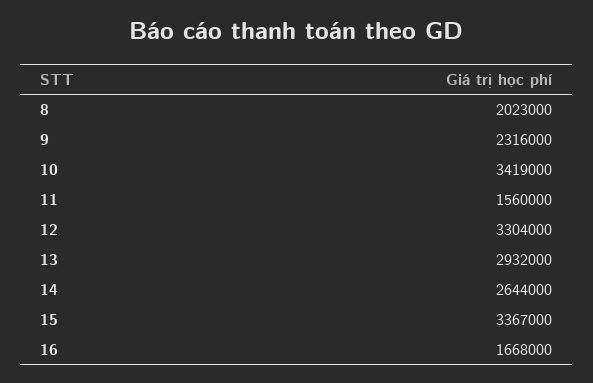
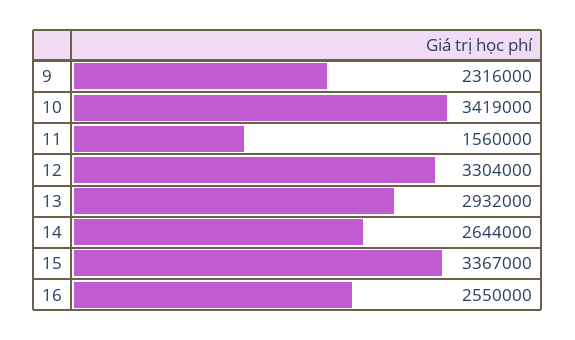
8: 2023000 -> none
16: 1668000 -> 2550000

